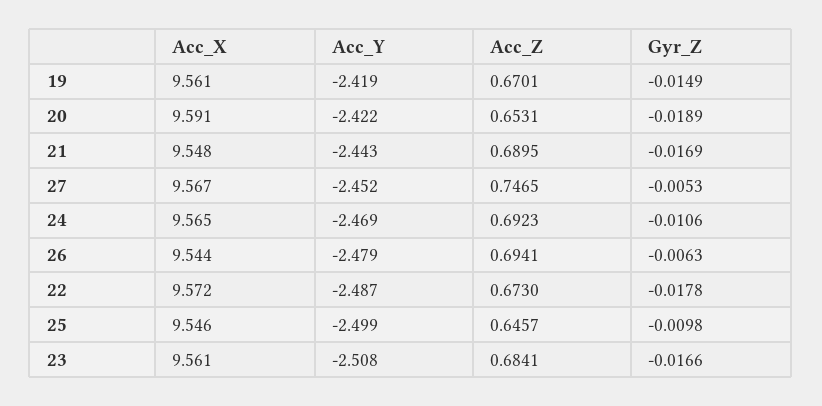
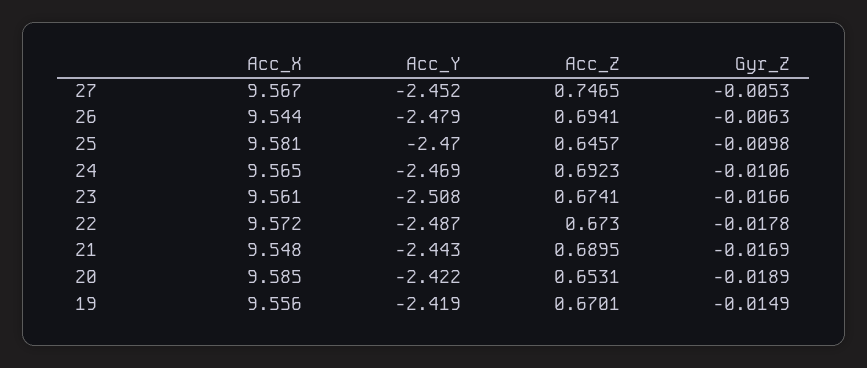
Acc_X, 19: 9.561 -> 9.556
Acc_X, 20: 9.591 -> 9.585
Acc_X, 25: 9.546 -> 9.581
Acc_Y, 25: -2.499 -> -2.47
Acc_Z, 23: 0.6841 -> 0.6741

